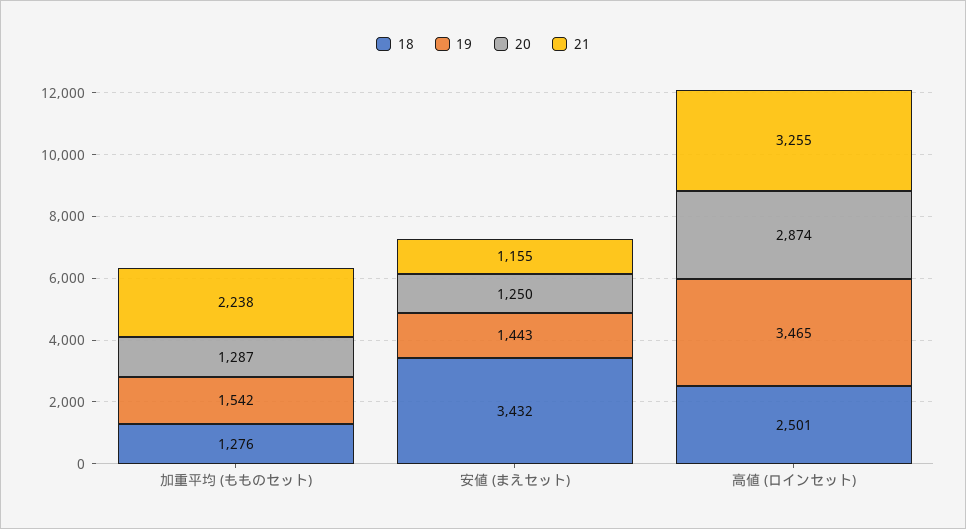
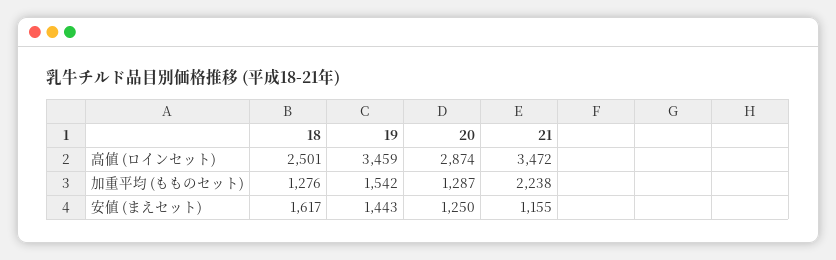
18, 安値 (まえセット): 3432 -> 1617
19, 高値 (ロインセット): 3465 -> 3459
21, 高値 (ロインセット): 3255 -> 3472

